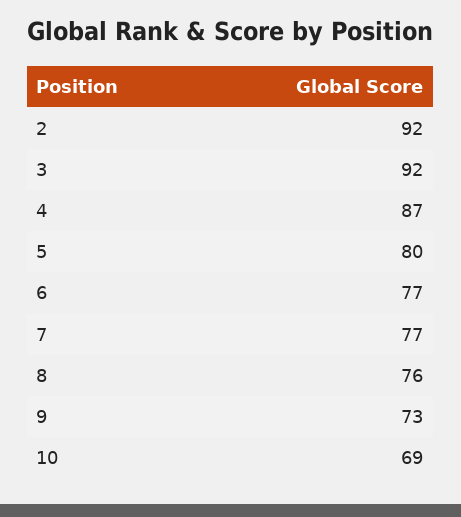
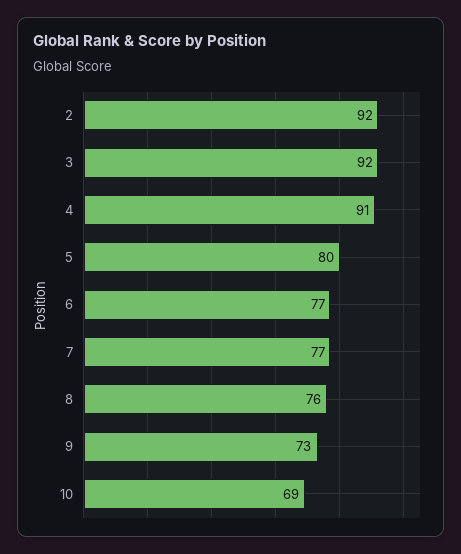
4: 87 -> 91

